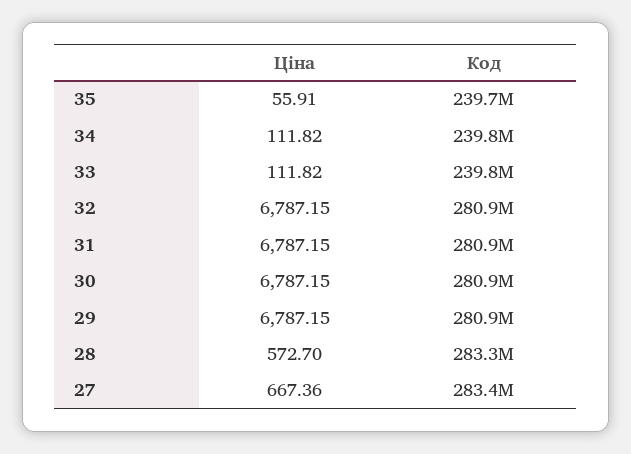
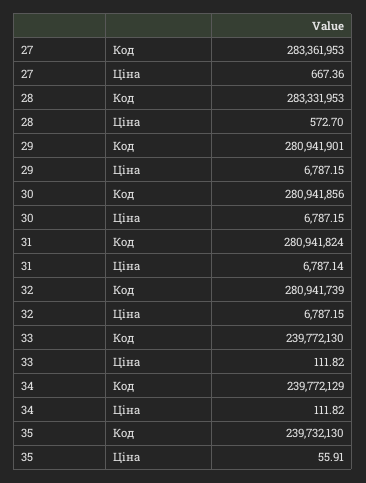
Ціна, 31: 6787.15 -> 6787.14

